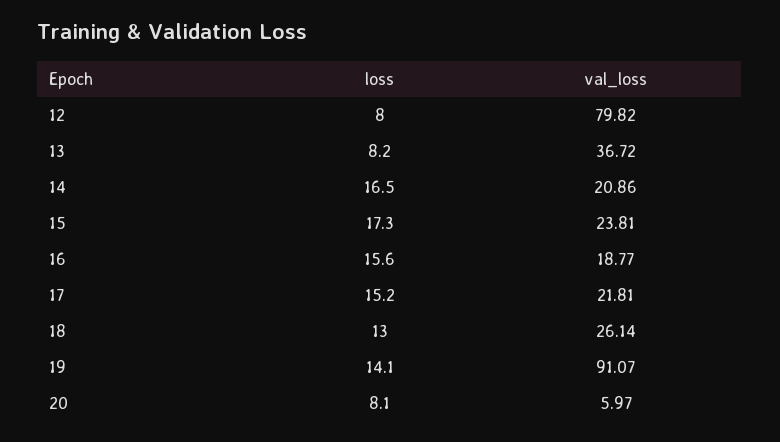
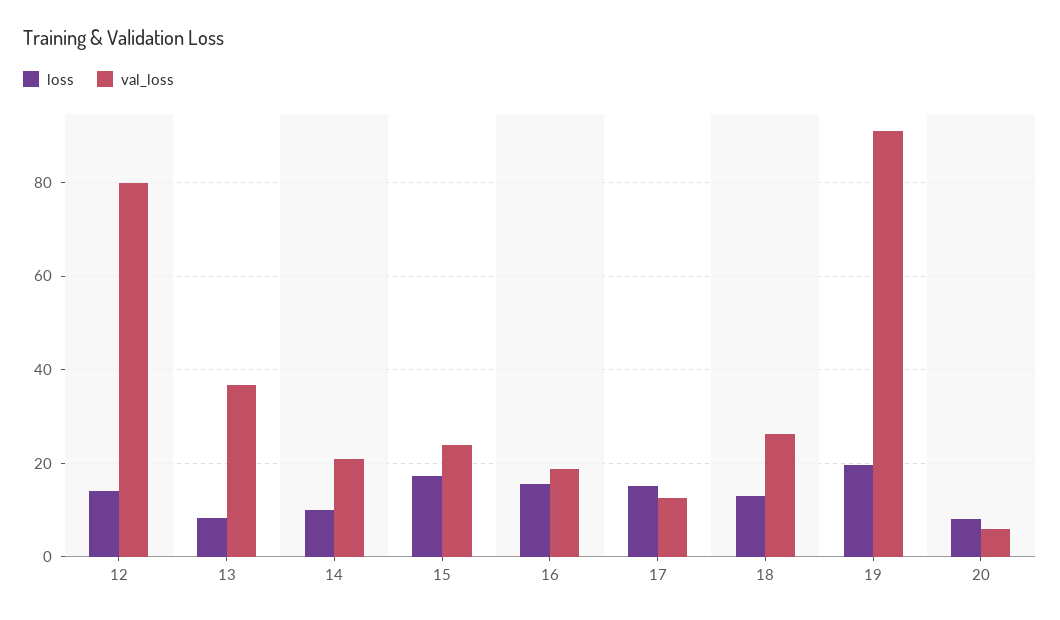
loss, 12: 8 -> 14
loss, 14: 16.5 -> 10
val_loss, 17: 21.81 -> 12
loss, 19: 14.1 -> 20

